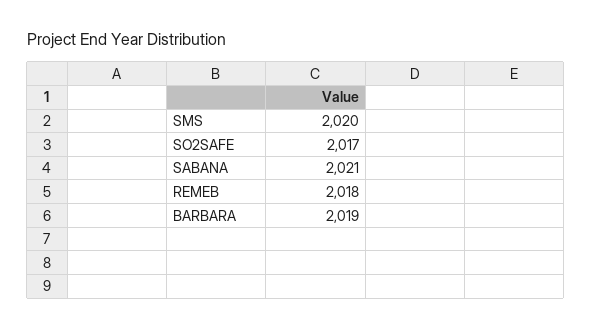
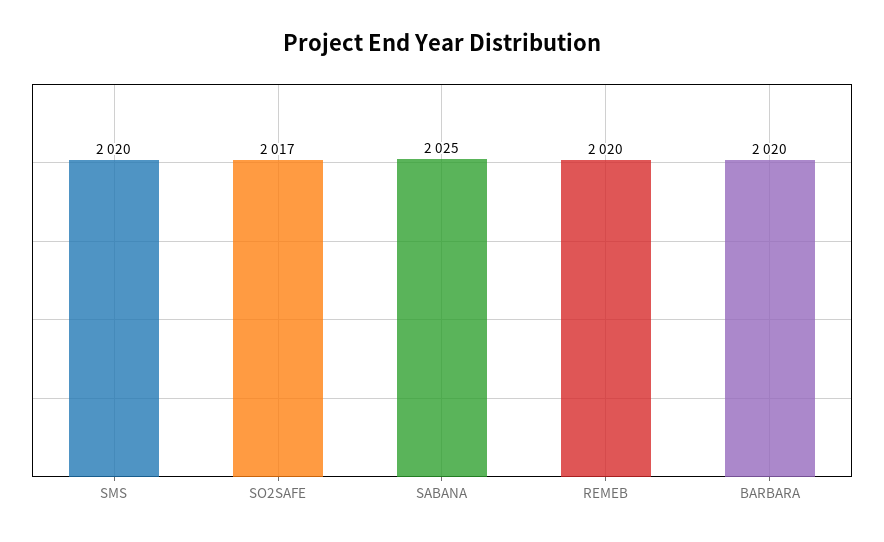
SABANA: 2021 -> 2025
REMEB: 2018 -> 2020
BARBARA: 2019 -> 2020

